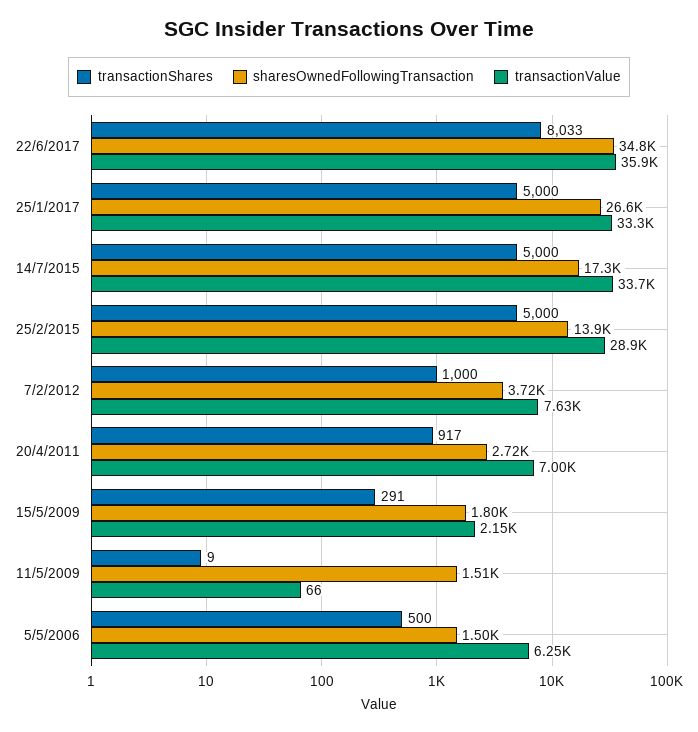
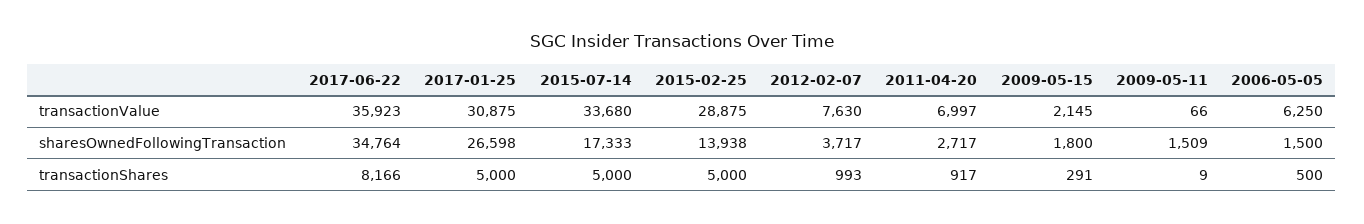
transactionShares, 22/6/2017: 8033 -> 8166
transactionValue, 25/1/2017: 33300 -> 30875
transactionShares, 7/2/2012: 1000 -> 993

